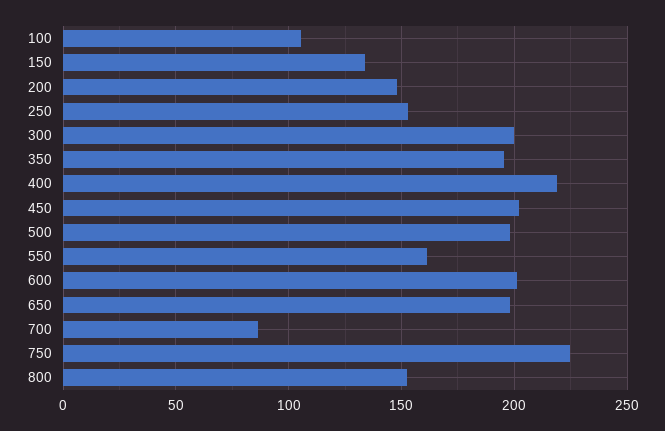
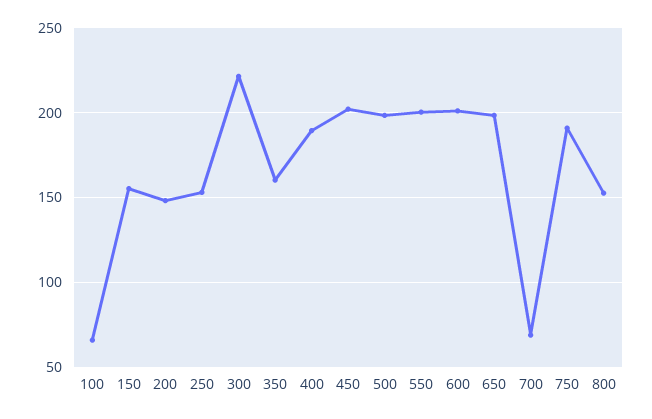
100: 105 -> 65
150: 135 -> 155
300: 200 -> 220
350: 195 -> 160
400: 220 -> 190
550: 160 -> 200
700: 85 -> 70
750: 225 -> 190

